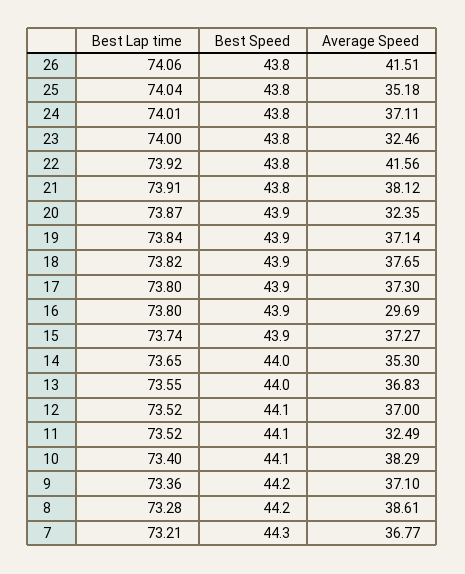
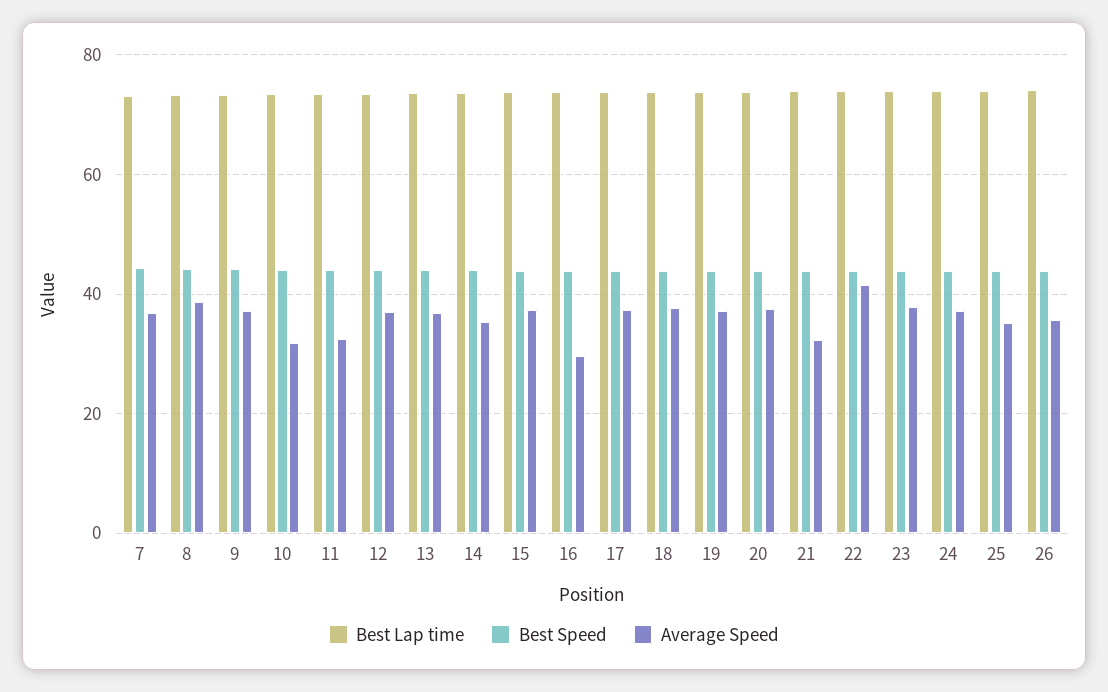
Average Speed, 26: 41.51 -> 36
Average Speed, 23: 32.46 -> 38
Average Speed, 21: 38.12 -> 32
Average Speed, 20: 32.35 -> 38
Average Speed, 10: 38.29 -> 32

